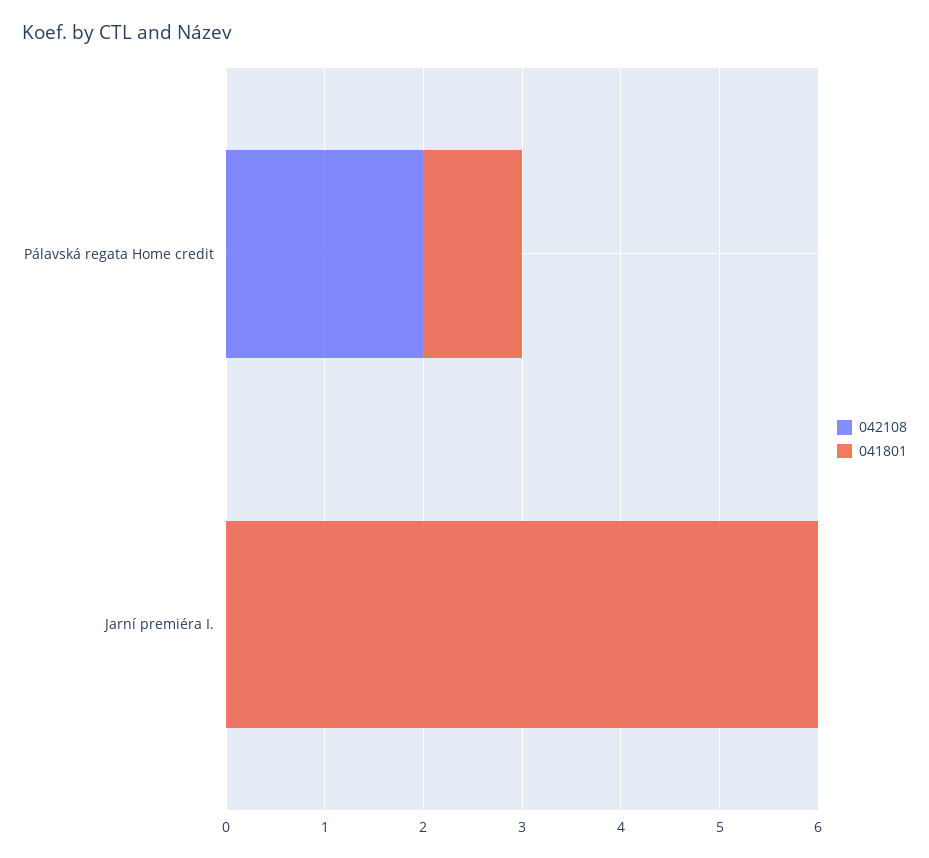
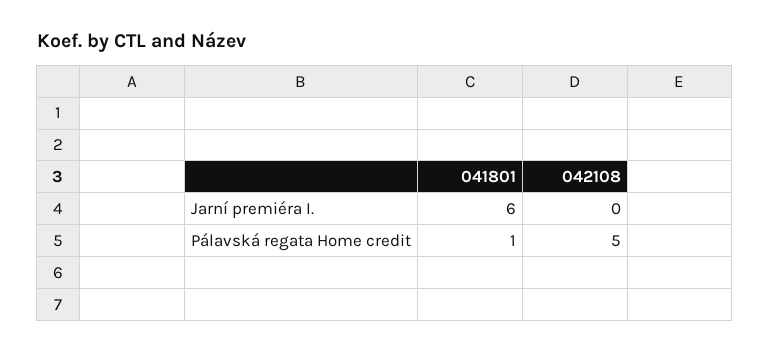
042108, Pálavská regata Home credit: 2 -> 5

